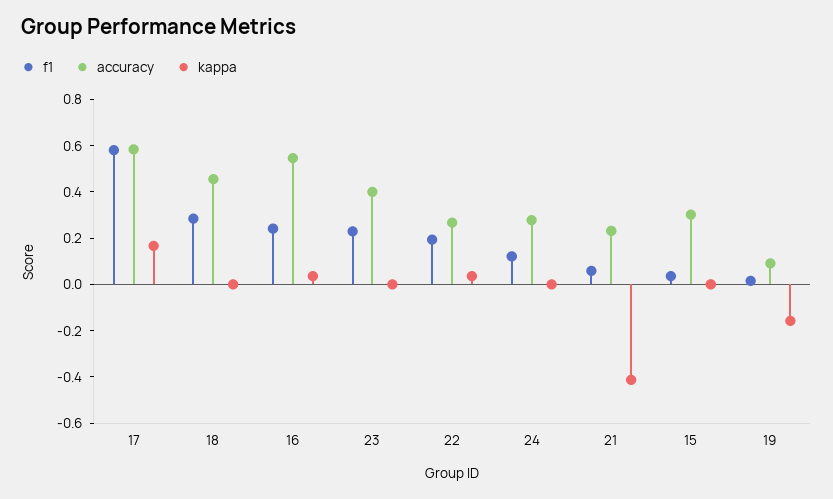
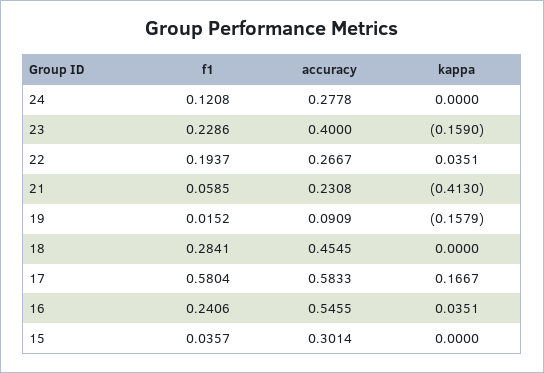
kappa, 23: 0 -> -0.159

